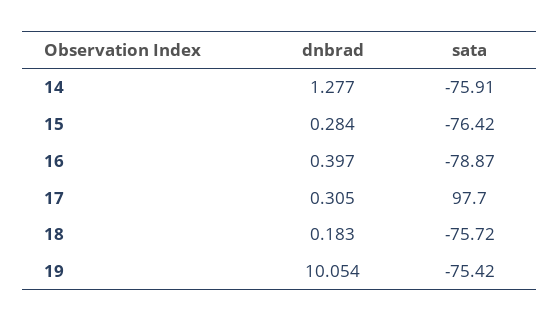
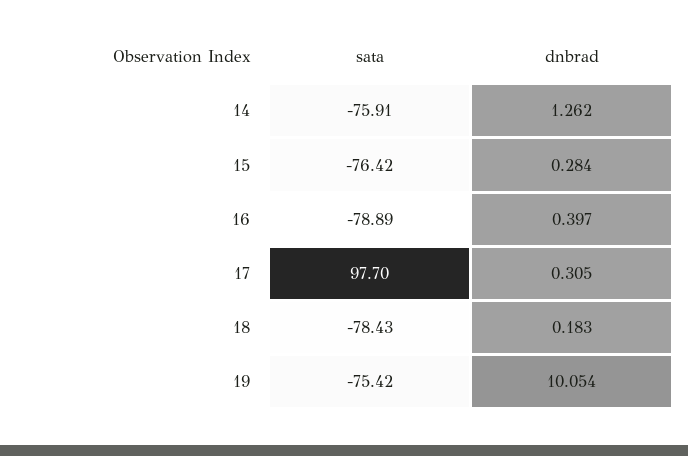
dnbrad, 14: 1.277 -> 1.262
sata, 16: -78.87 -> -78.89
sata, 18: -75.72 -> -78.43

